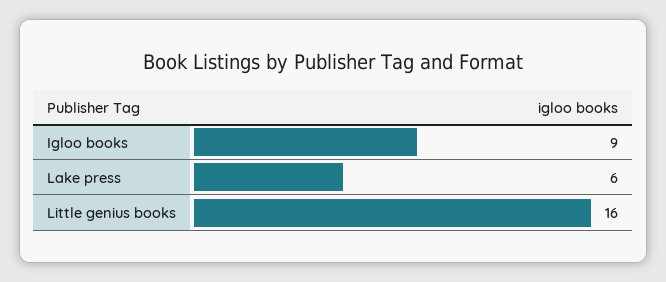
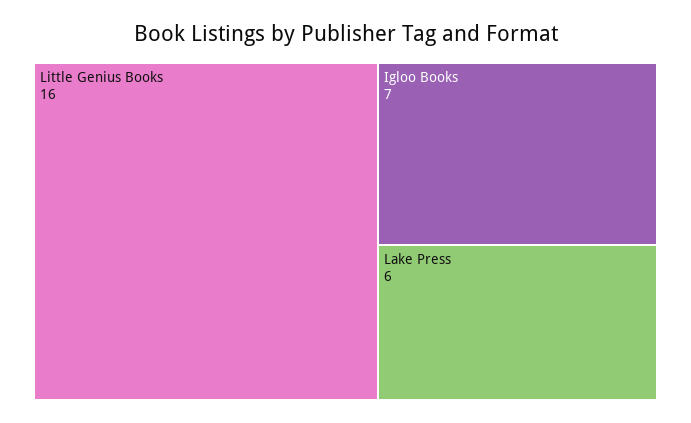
Igloo books: 9 -> 7

